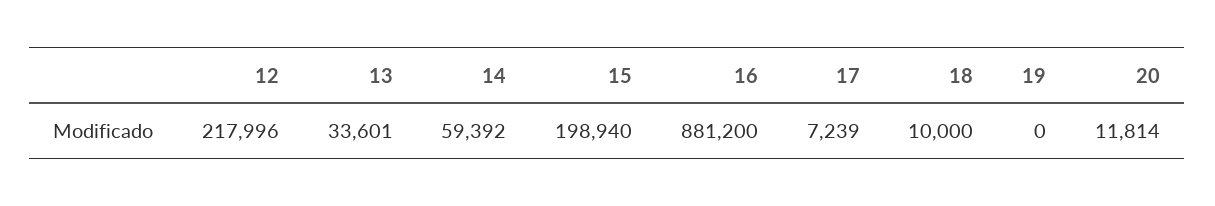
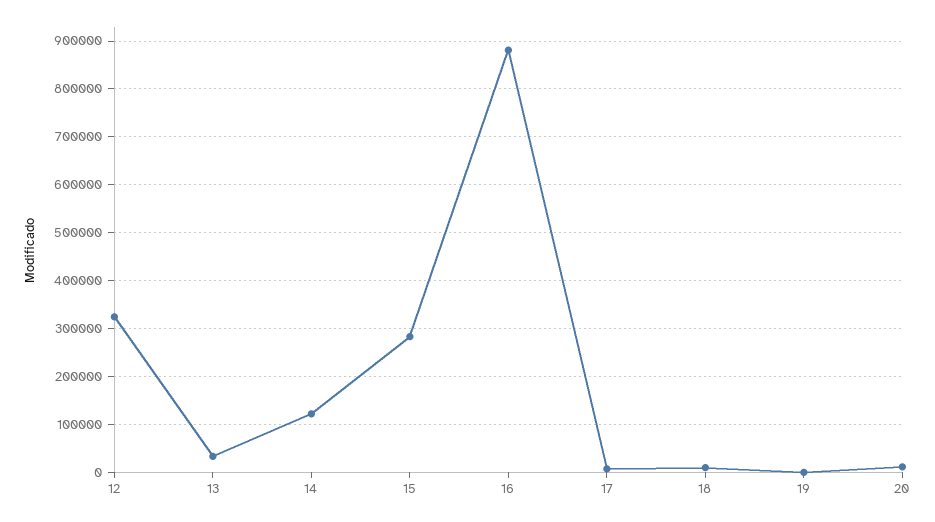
12: 217996 -> 320000
14: 59392 -> 120000
15: 198940 -> 280000

